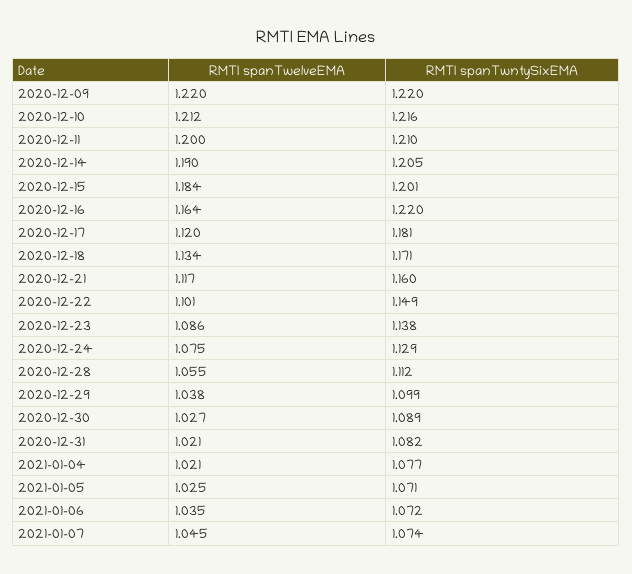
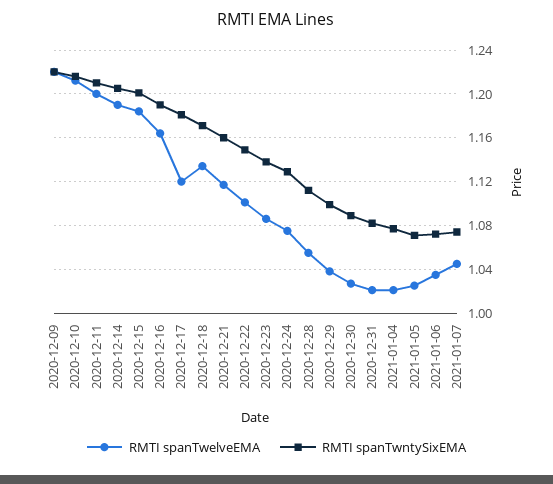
RMTI spanTwntySixEMA, 2020-12-16: 1.22 -> 1.19

